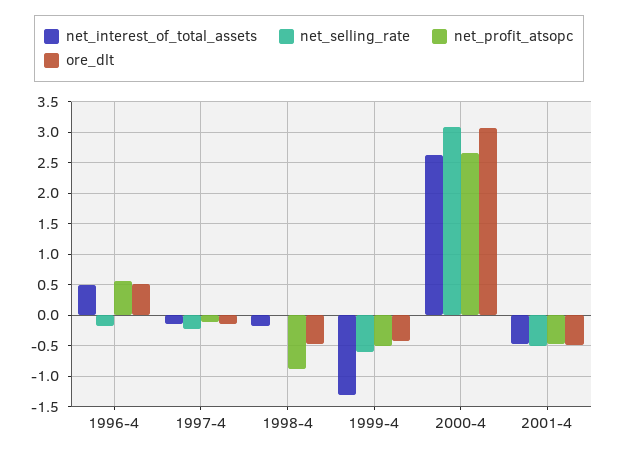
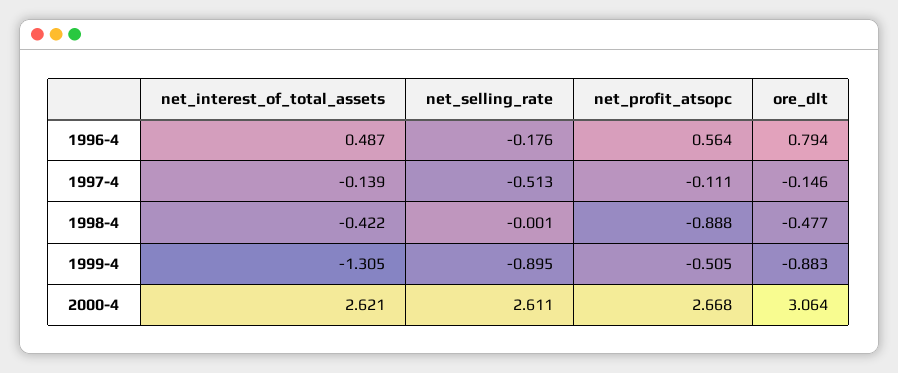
ore_dlt, 1996-4: 0.5 -> 0.794
net_selling_rate, 1997-4: -0.2 -> -0.513
net_interest_of_total_assets, 1998-4: -0.2 -> -0.422
net_selling_rate, 1999-4: -0.6 -> -0.895
ore_dlt, 1999-4: -0.4 -> -0.883
net_selling_rate, 2000-4: 3.1 -> 2.611
net_interest_of_total_assets, 2001-4: -0.5 -> none
net_selling_rate, 2001-4: -0.5 -> none
net_profit_atsopc, 2001-4: -0.5 -> none
ore_dlt, 2001-4: -0.5 -> none

